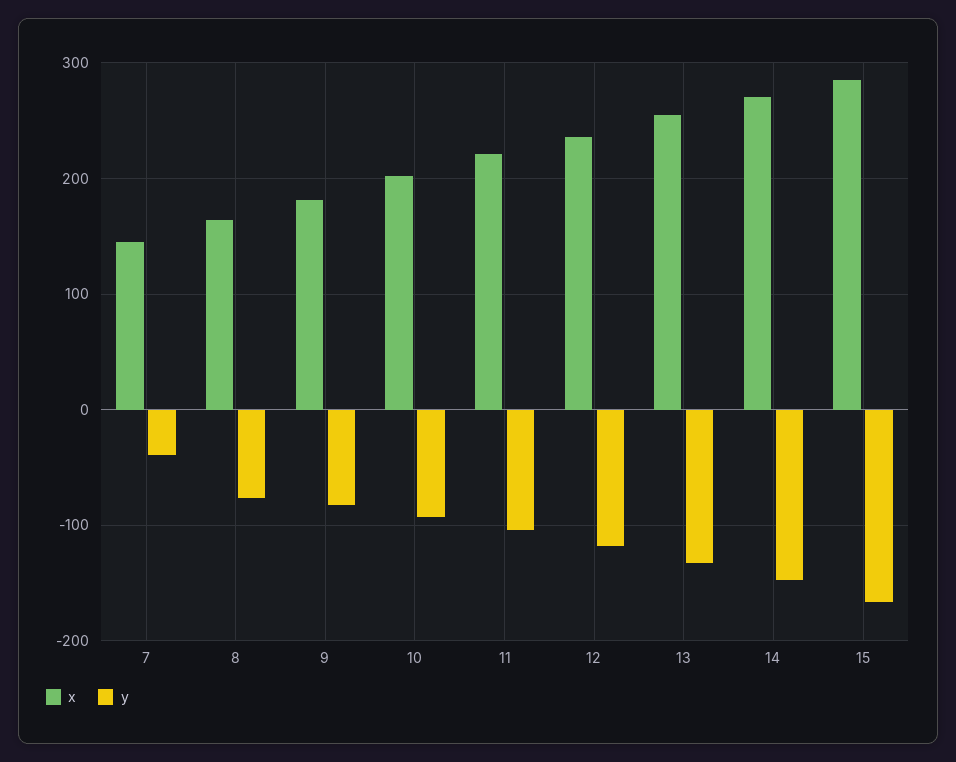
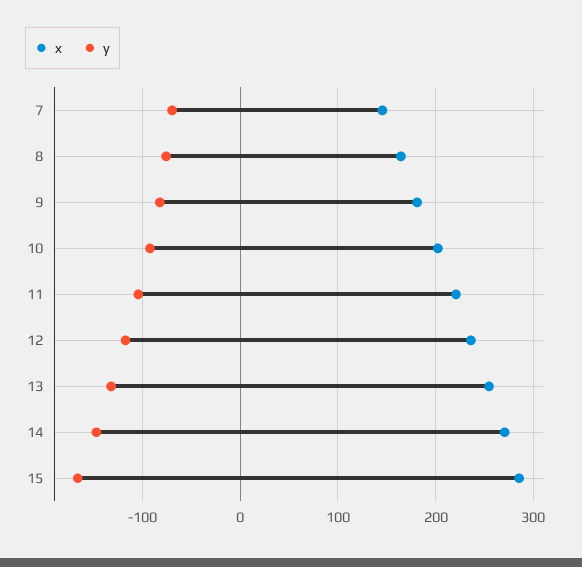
y, 7: -40 -> -70

